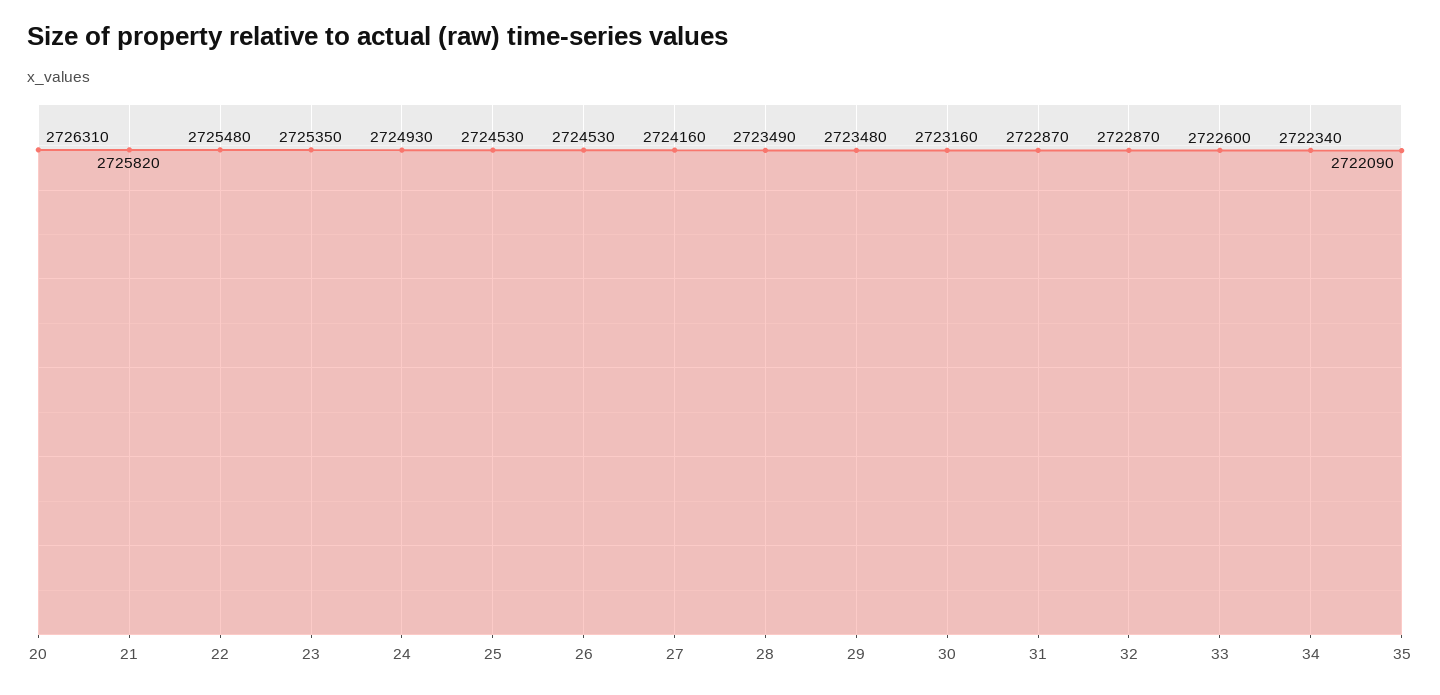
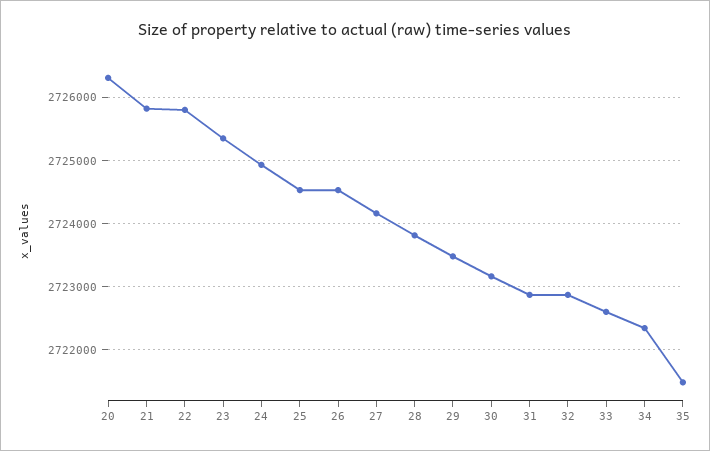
22: 2725480 -> 2725800
28: 2723490 -> 2723800
35: 2722090 -> 2721500

